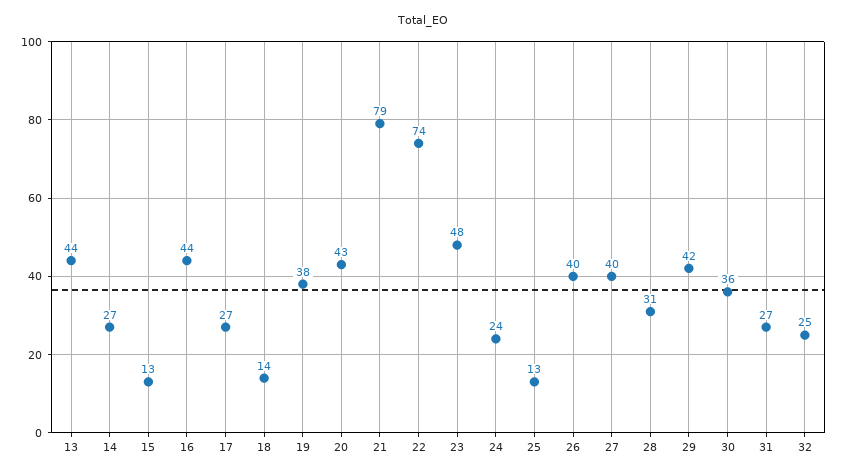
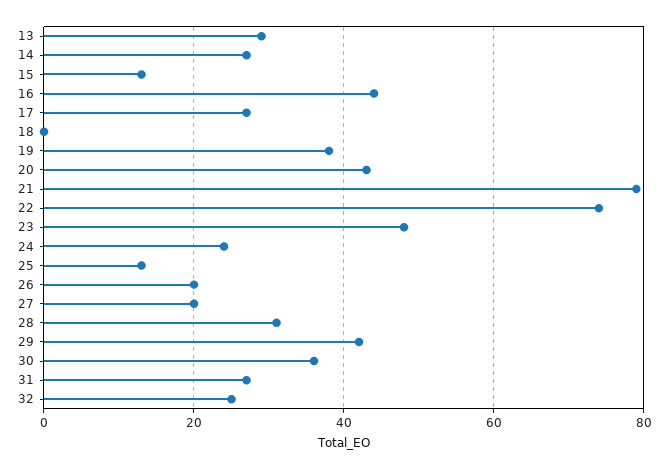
13: 44 -> 30
18: 14 -> 0
26: 40 -> 20
27: 40 -> 20

